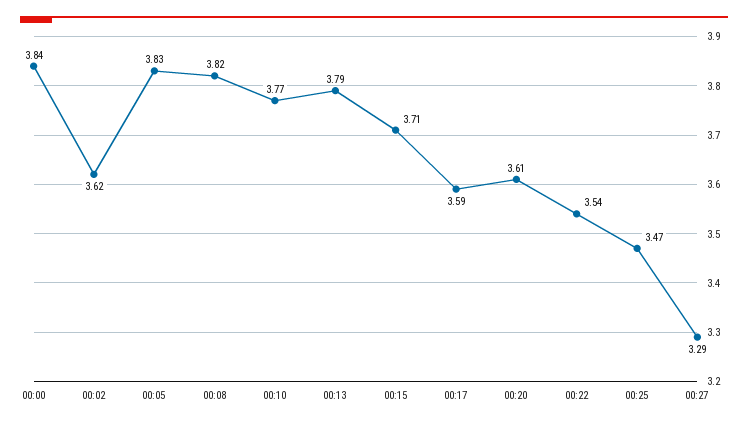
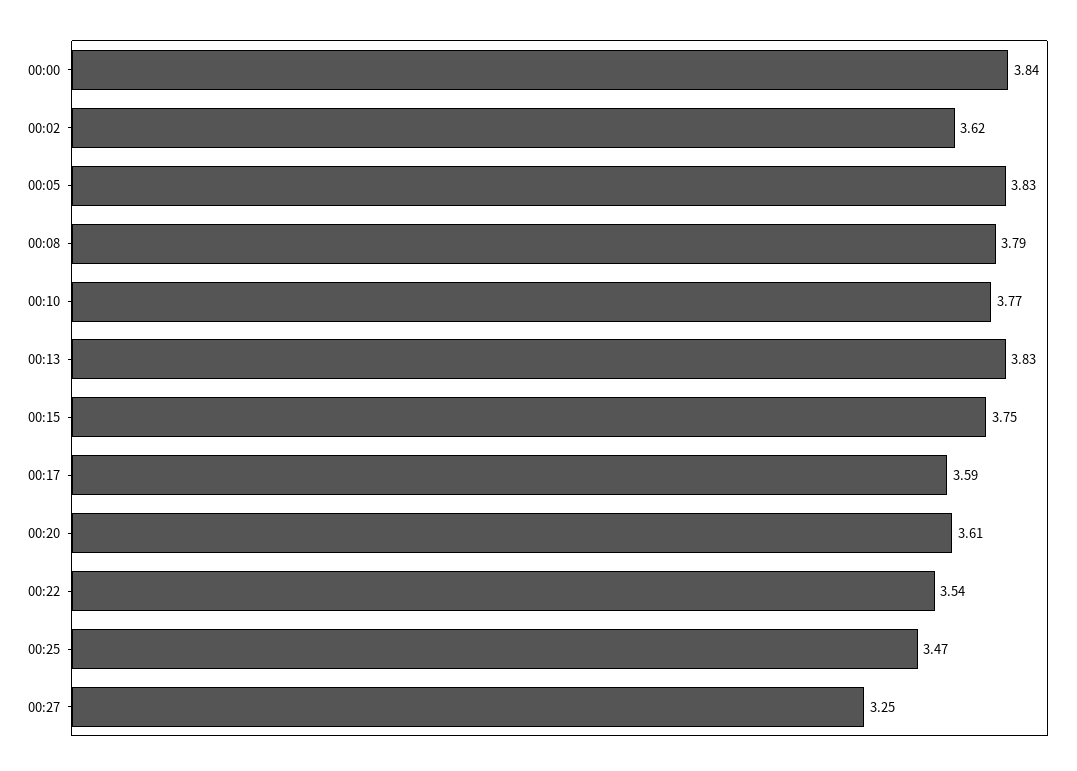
00:08: 3.82 -> 3.79
00:13: 3.79 -> 3.83
00:15: 3.71 -> 3.75
00:27: 3.29 -> 3.25

